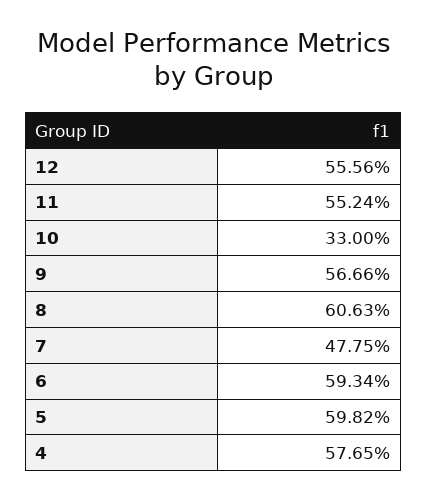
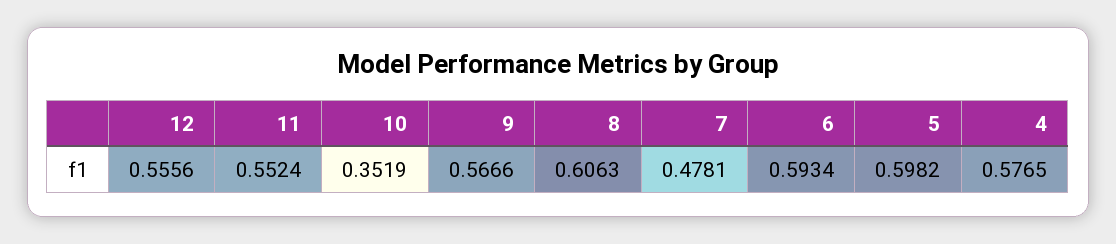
10: 0.33 -> 0.3519
7: 0.4775 -> 0.4781

